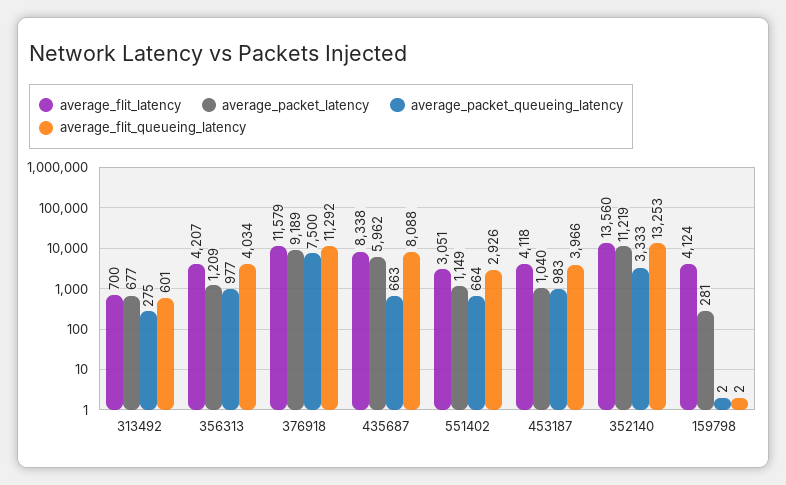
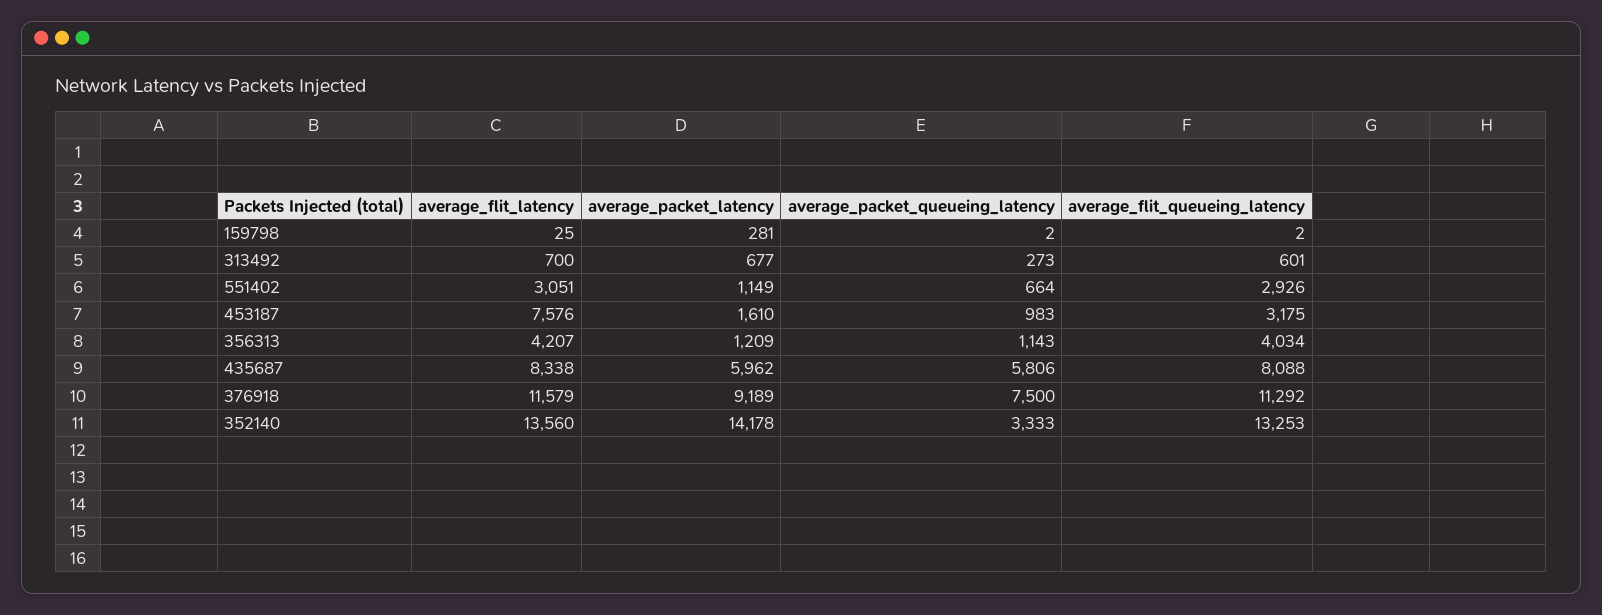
average_packet_queueing_latency, 313492: 275 -> 273
average_packet_queueing_latency, 356313: 977 -> 1143
average_packet_queueing_latency, 435687: 663 -> 5806
average_flit_latency, 453187: 4118 -> 7576
average_packet_latency, 453187: 1040 -> 1610
average_flit_queueing_latency, 453187: 3966 -> 3175
average_packet_latency, 352140: 11219 -> 14178
average_flit_latency, 159798: 4124 -> 25

